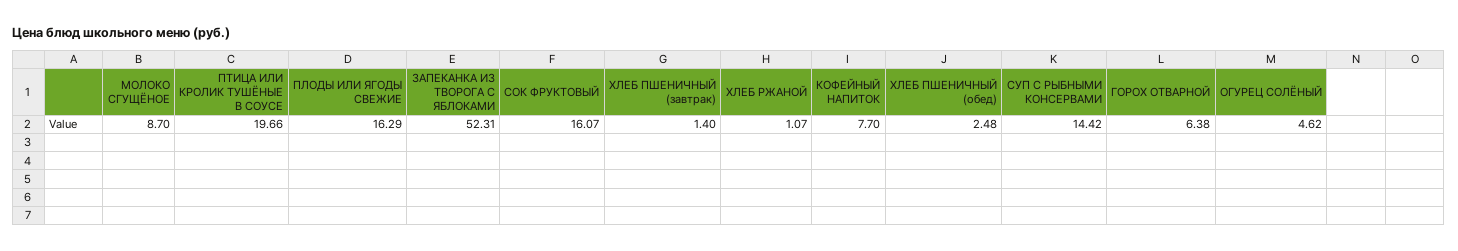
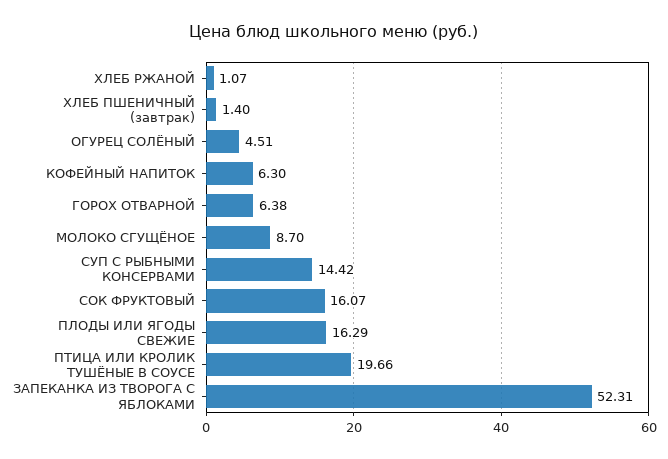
КОФЕЙНЫЙ НАПИТОК: 7.7 -> 6.3
ХЛЕБ ПШЕНИЧНЫЙ (обед): 2.48 -> none
ОГУРЕЦ СОЛЁНЫЙ: 4.62 -> 4.51

